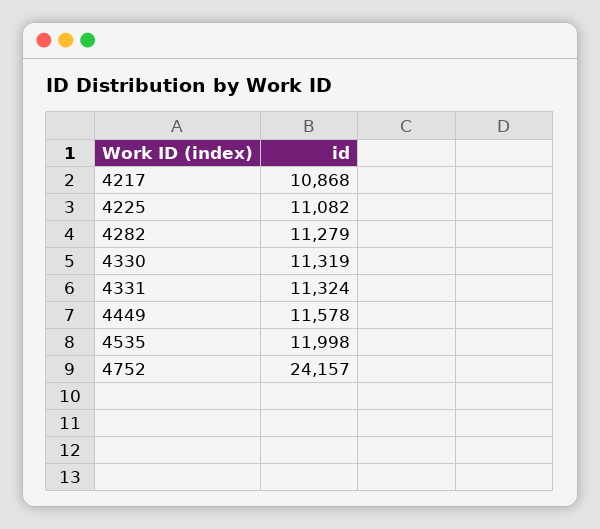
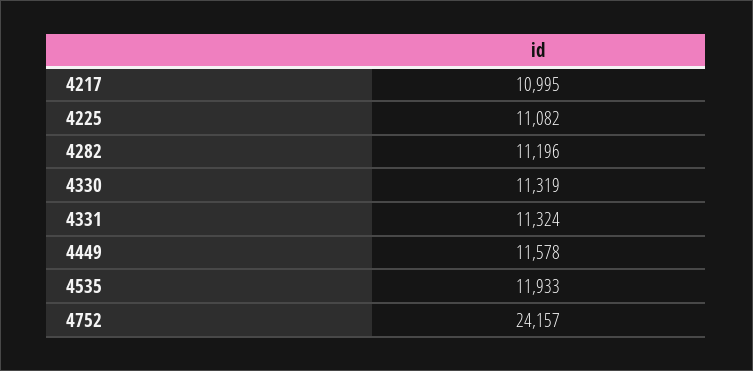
4217: 10868 -> 10995
4282: 11279 -> 11196
4535: 11998 -> 11933

